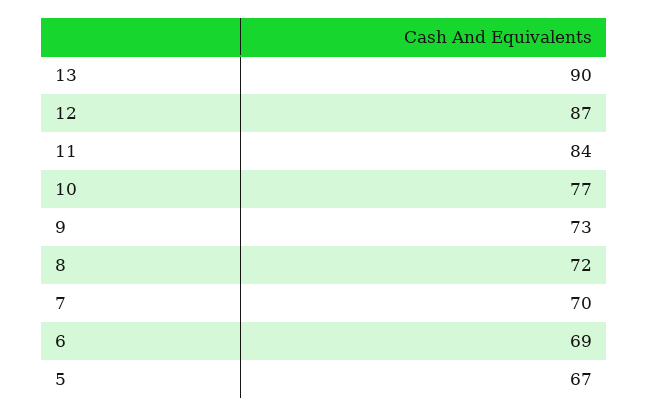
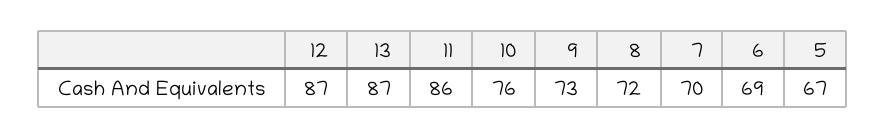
13: 90 -> 87
11: 84 -> 86
10: 77 -> 76

